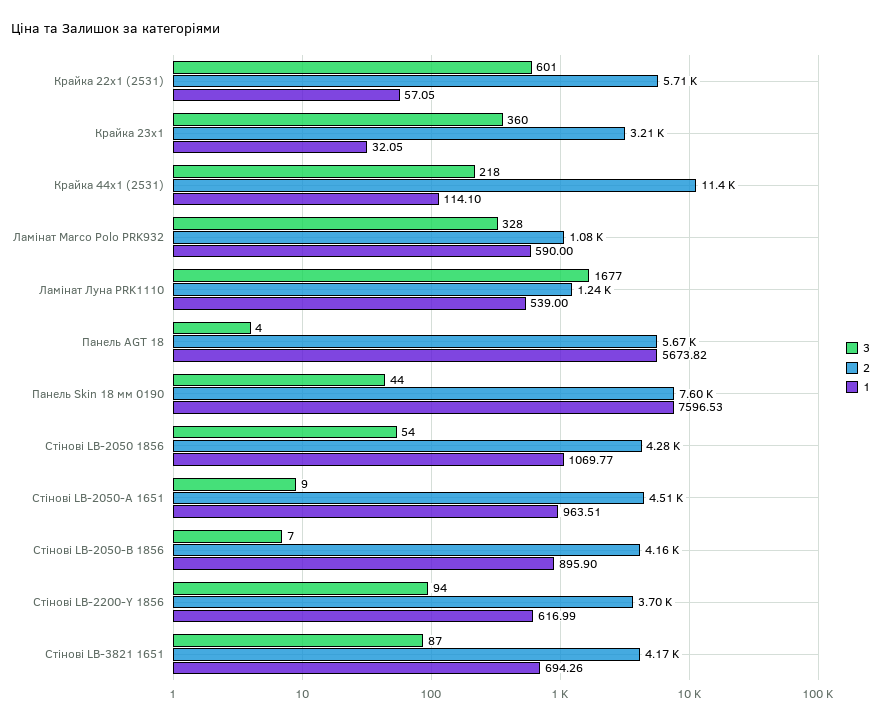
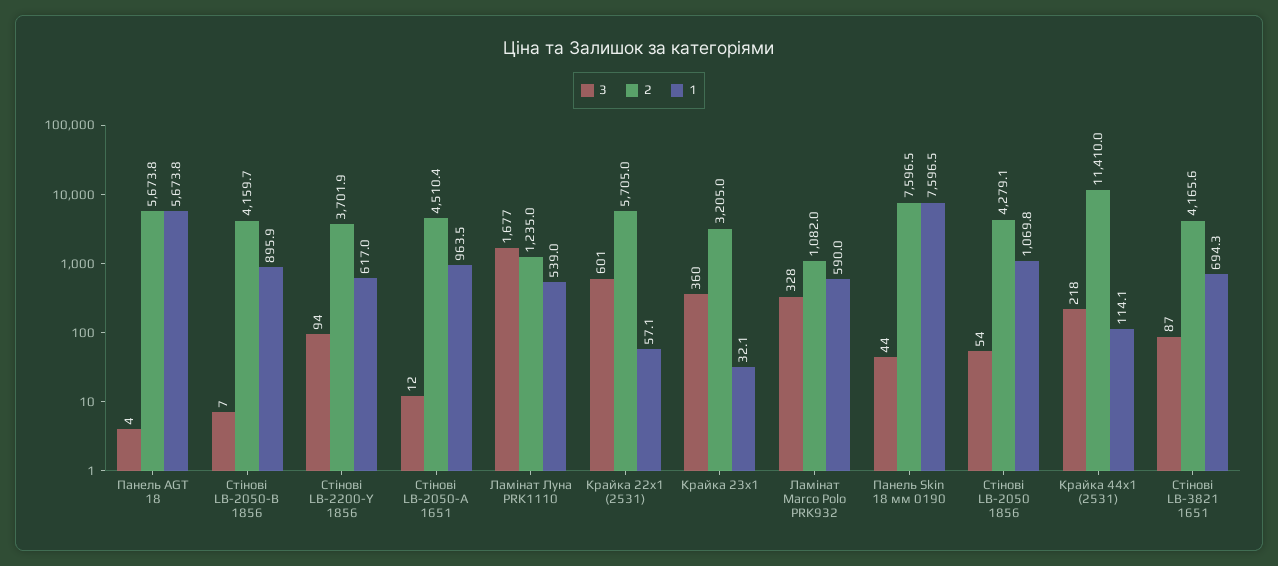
3, Стінові LB-2050-А 1651: 9 -> 12

